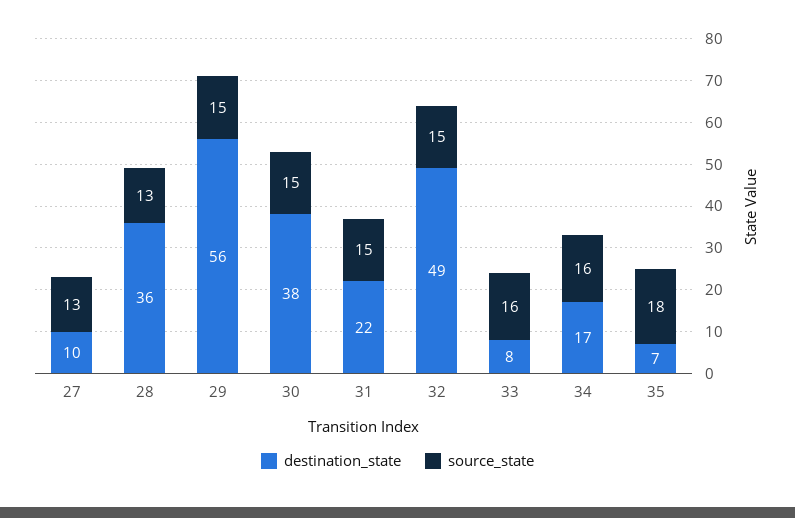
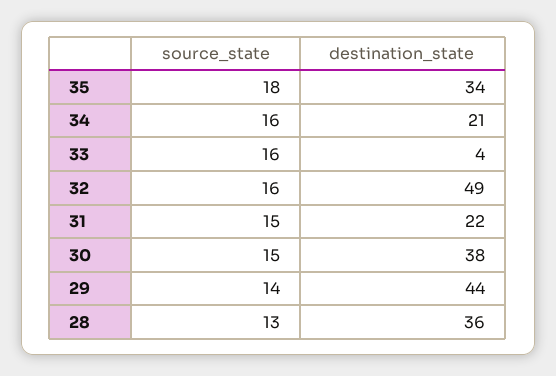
destination_state, 27: 10 -> none
source_state, 27: 13 -> none
destination_state, 29: 56 -> 44
source_state, 29: 15 -> 14
source_state, 32: 15 -> 16
destination_state, 33: 8 -> 4
destination_state, 34: 17 -> 21
destination_state, 35: 7 -> 34

